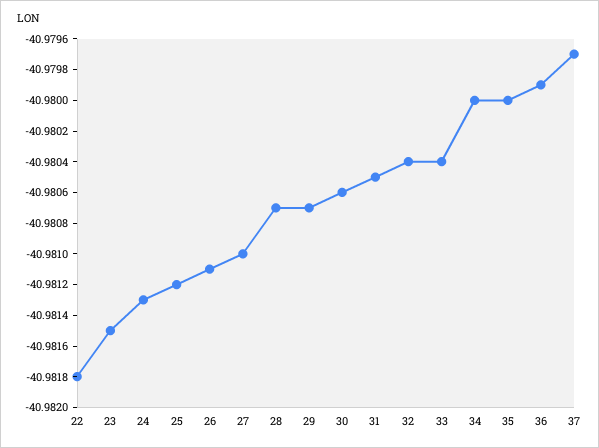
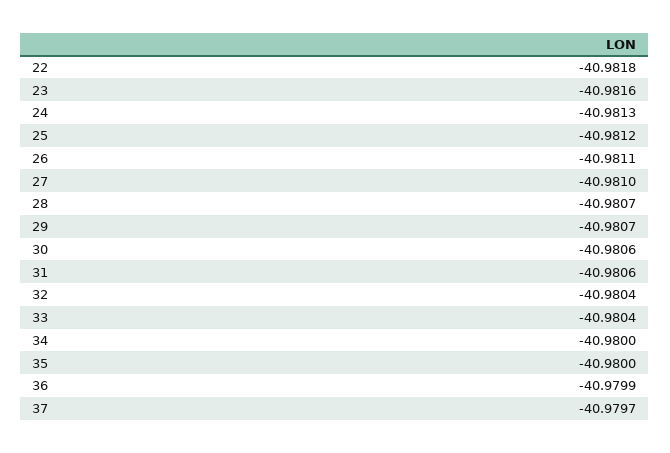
23: -40.9815 -> -40.9816
31: -40.9805 -> -40.9806

